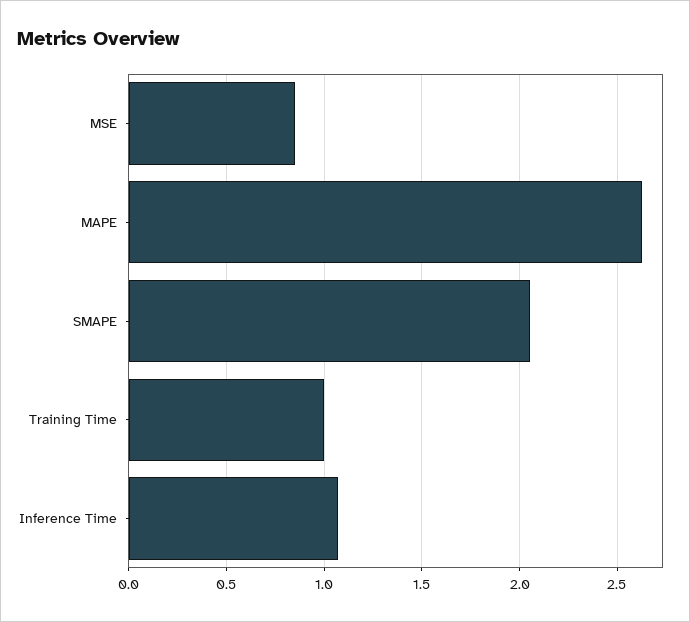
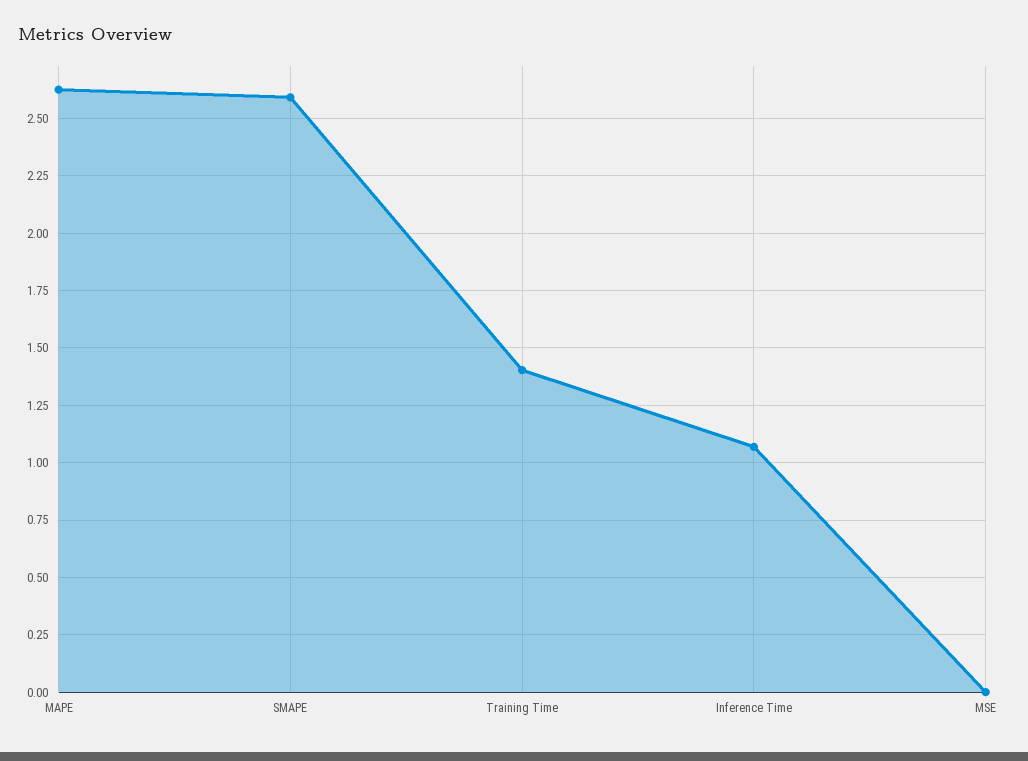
MSE: 0.85 -> 0
SMAPE: 2.05 -> 2.6
Training Time: 1 -> 1.4

